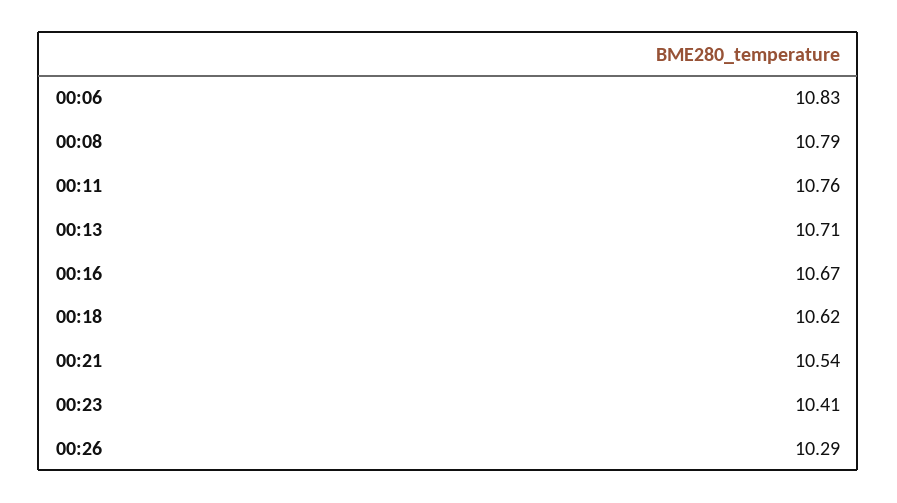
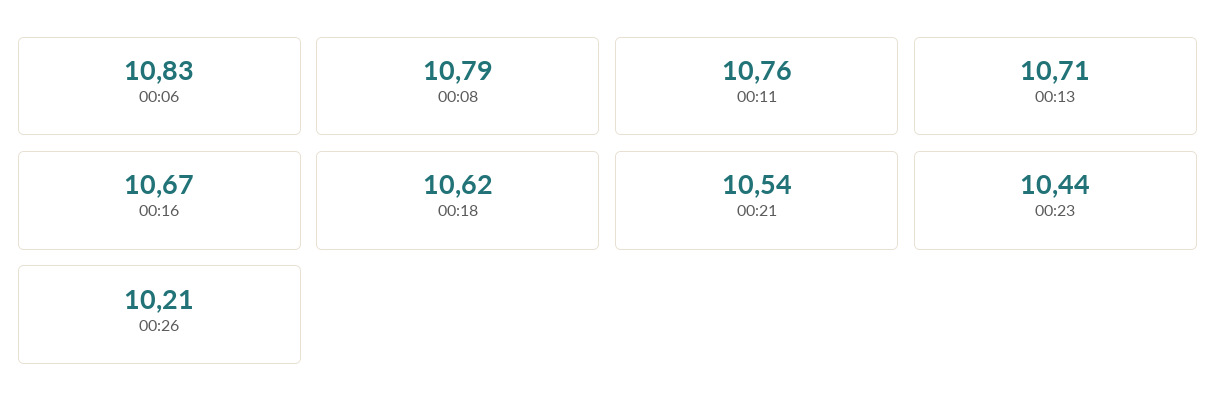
00:23: 10.41 -> 10.44
00:26: 10.29 -> 10.21

